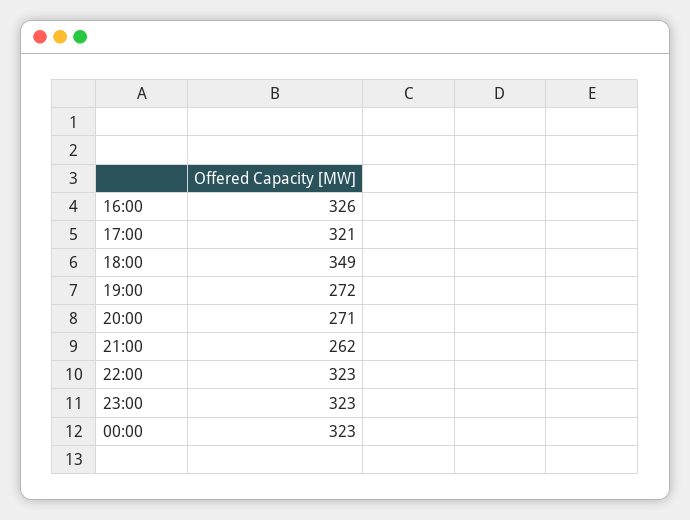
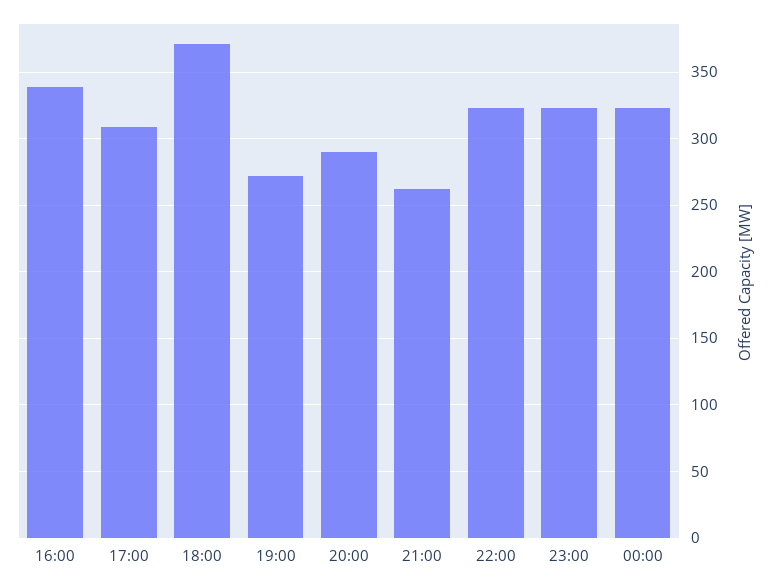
16:00: 326 -> 340
17:00: 321 -> 310
18:00: 349 -> 370
20:00: 271 -> 290

